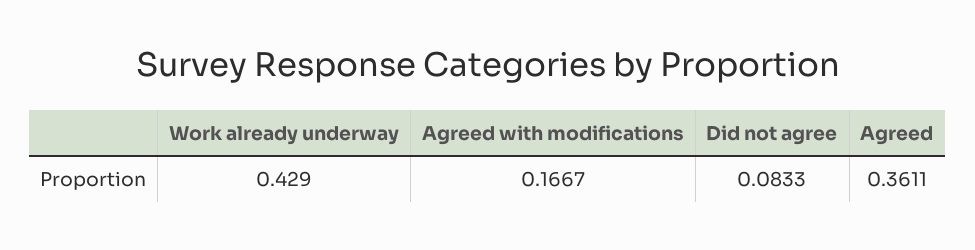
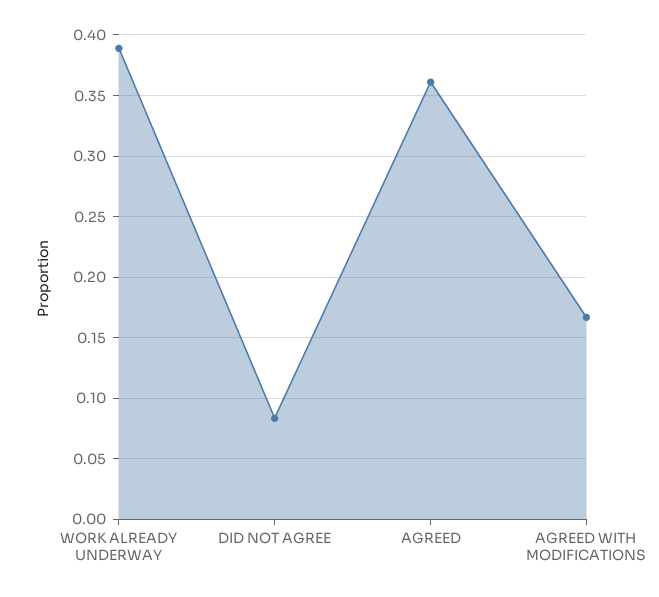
Work already underway: 0.429 -> 0.39

